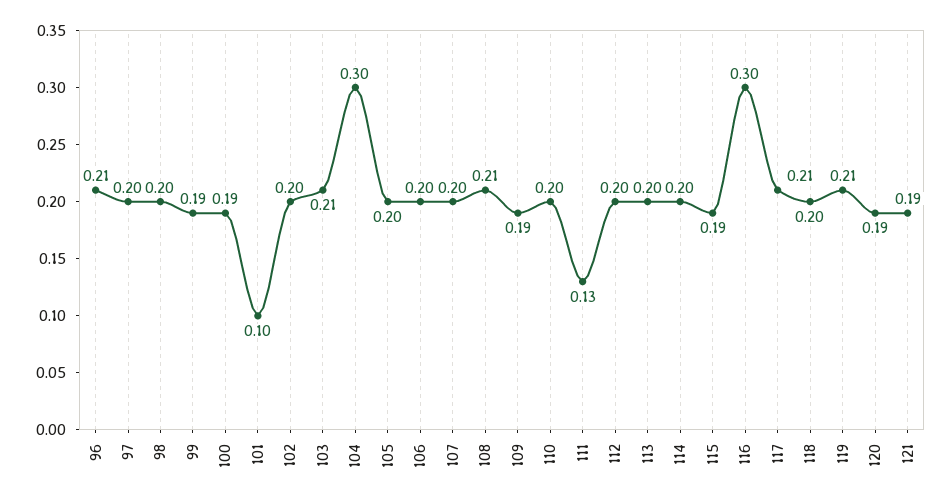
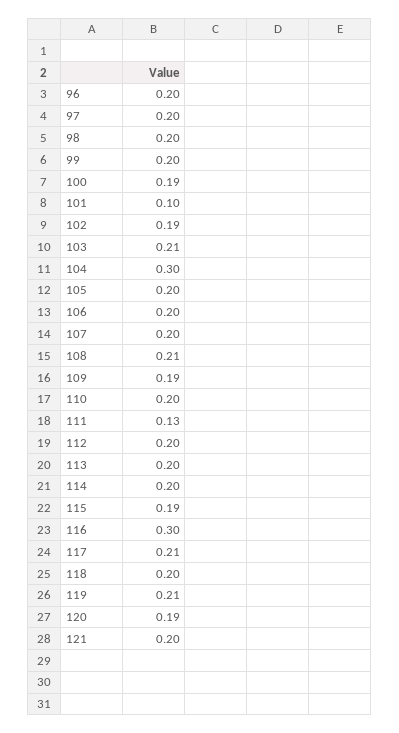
96: 0.21 -> 0.2
99: 0.19 -> 0.2
102: 0.2 -> 0.19
121: 0.19 -> 0.2

